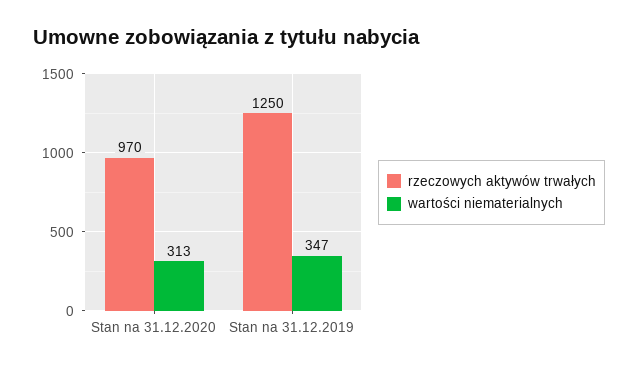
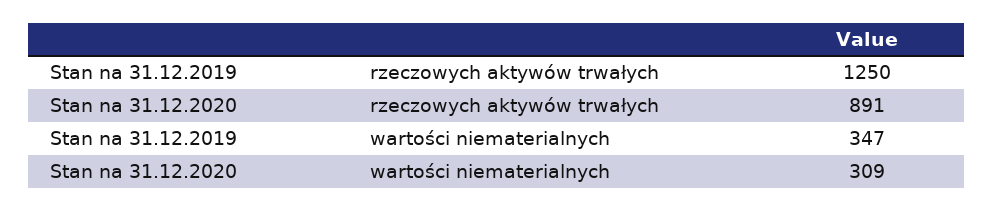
rzeczowych aktywów trwałych, Stan na 31.12.2020: 970 -> 891
wartości niematerialnych, Stan na 31.12.2020: 313 -> 309

